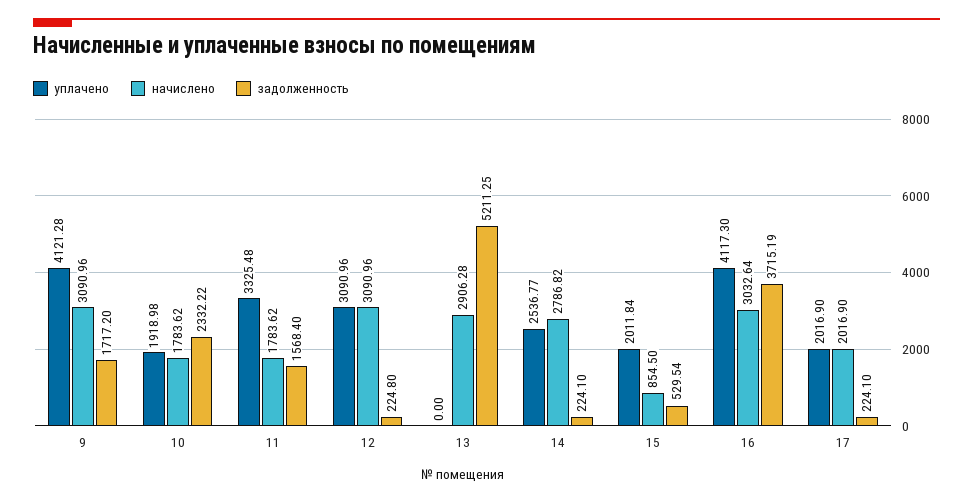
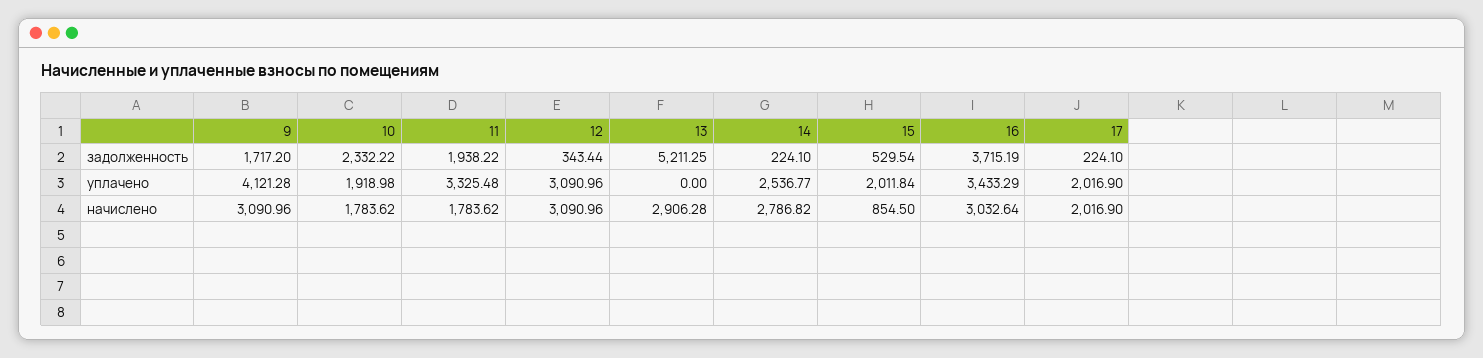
задолженность, 11: 1568.4 -> 1938.22
задолженность, 12: 224.8 -> 343.44
уплачено, 16: 4117.3 -> 3433.29

